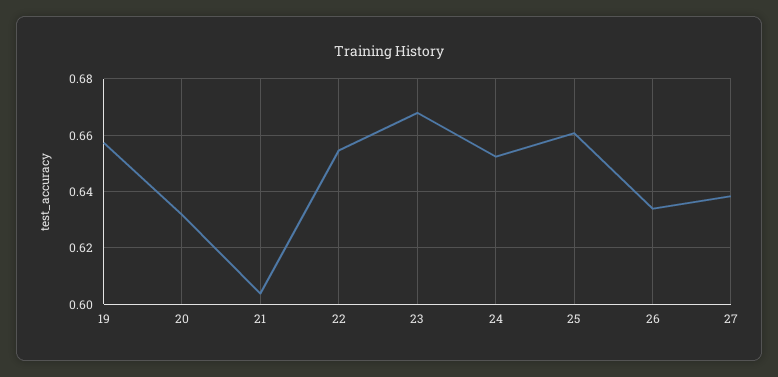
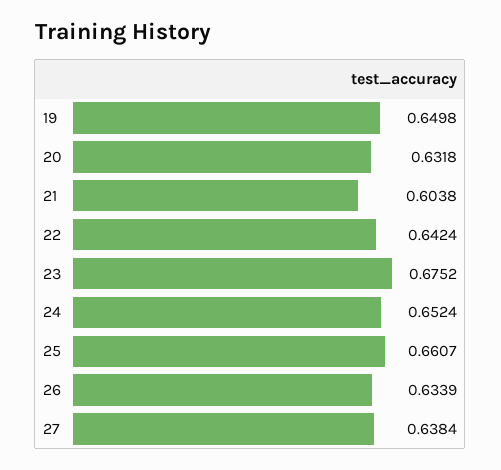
19: 0.6575 -> 0.6498
22: 0.655 -> 0.6424
23: 0.6675 -> 0.6752

